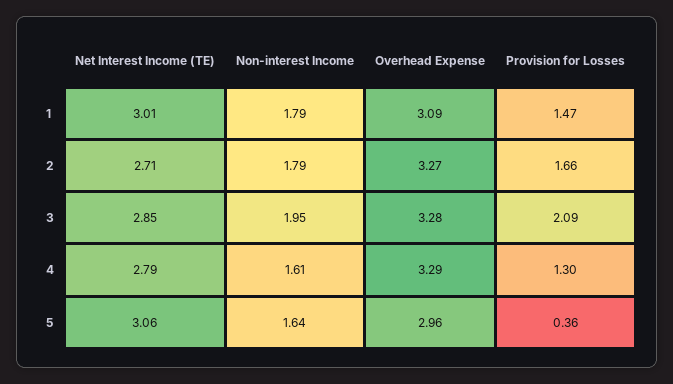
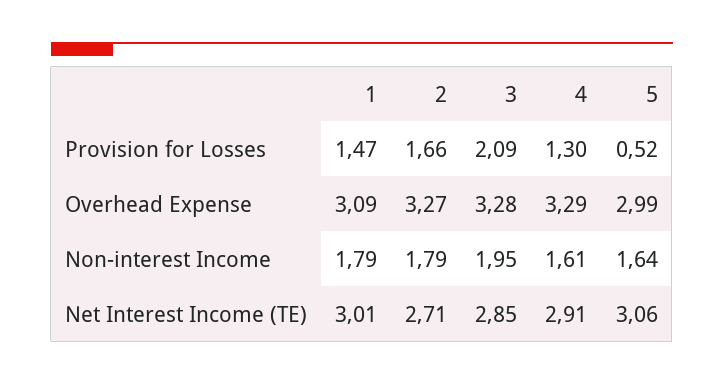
Net Interest Income (TE), 4: 2.79 -> 2.91
Overhead Expense, 5: 2.96 -> 2.99
Provision for Losses, 5: 0.36 -> 0.52

